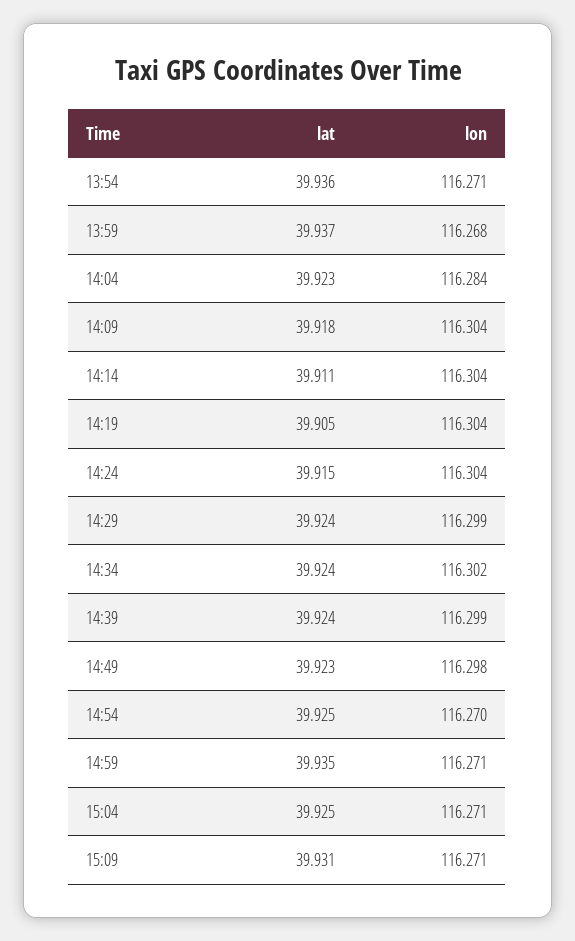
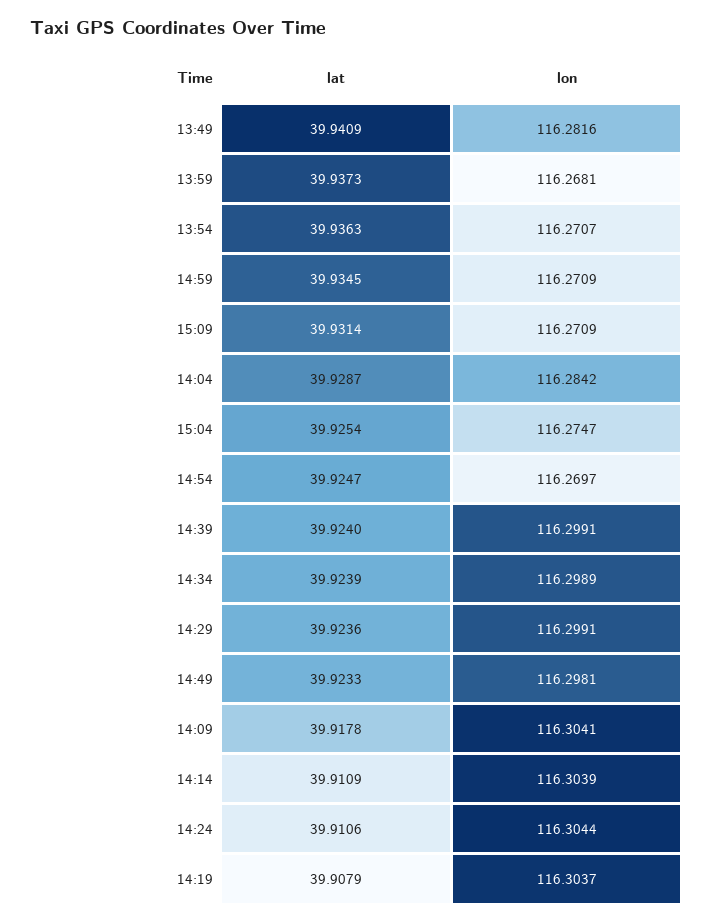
lat, 14:04: 39.923 -> 39.9287
lat, 14:19: 39.905 -> 39.9079
lat, 14:24: 39.915 -> 39.9106
lon, 14:34: 116.302 -> 116.2989
lon, 15:04: 116.271 -> 116.2747
lat, 13:49: none -> 39.9409
lon, 13:49: none -> 116.2816

